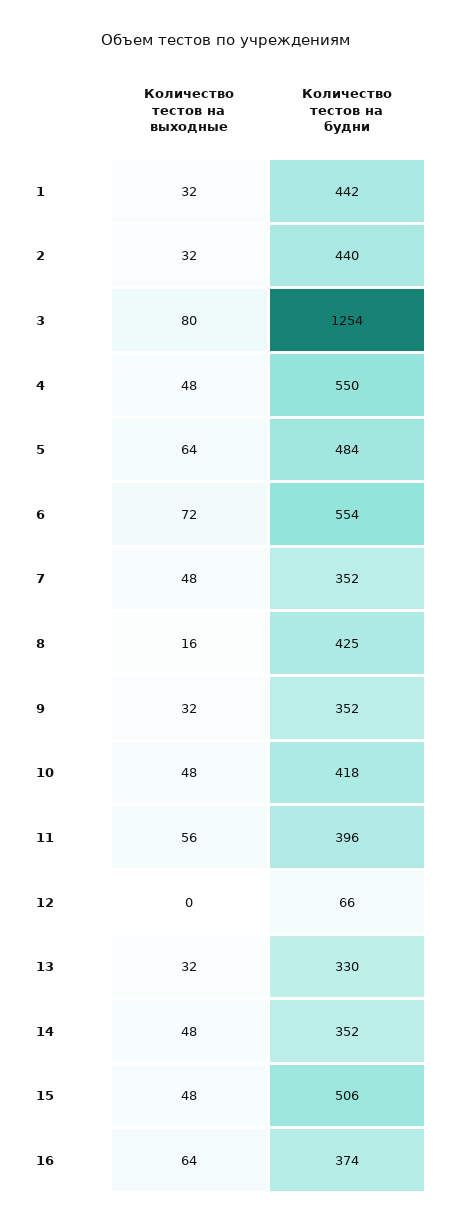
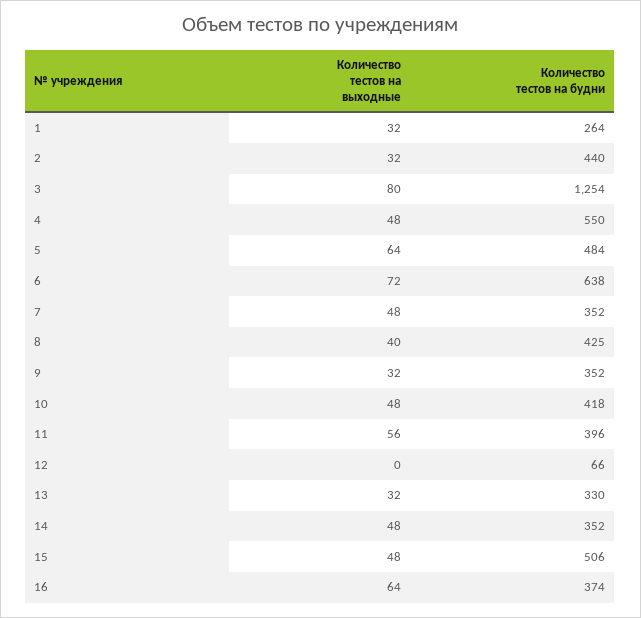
Количество тестов на будни, 1: 442 -> 264
Количество тестов на будни, 6: 554 -> 638
Количество тестов на выходные, 8: 16 -> 40

